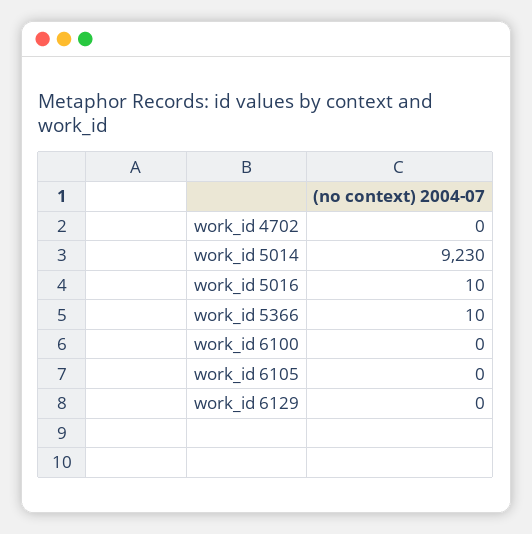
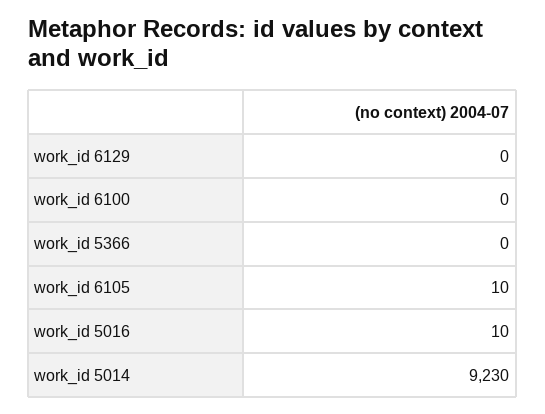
work_id 4702: 0 -> none
work_id 5366: 10 -> 0
work_id 6105: 0 -> 10

